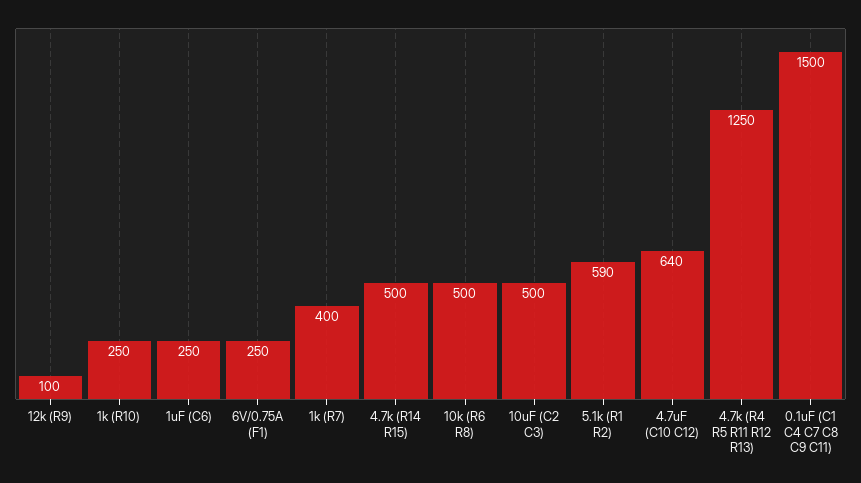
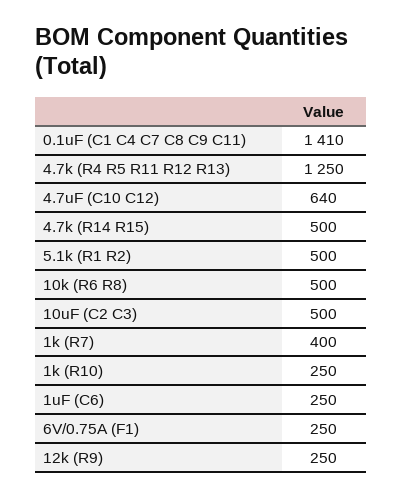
12k (R9): 100 -> 250
5.1k (R1 R2): 590 -> 500
0.1uF (C1 C4 C7 C8 C9 C11): 1500 -> 1410

